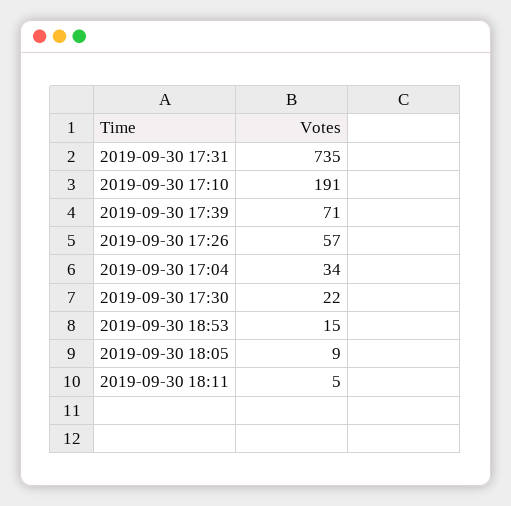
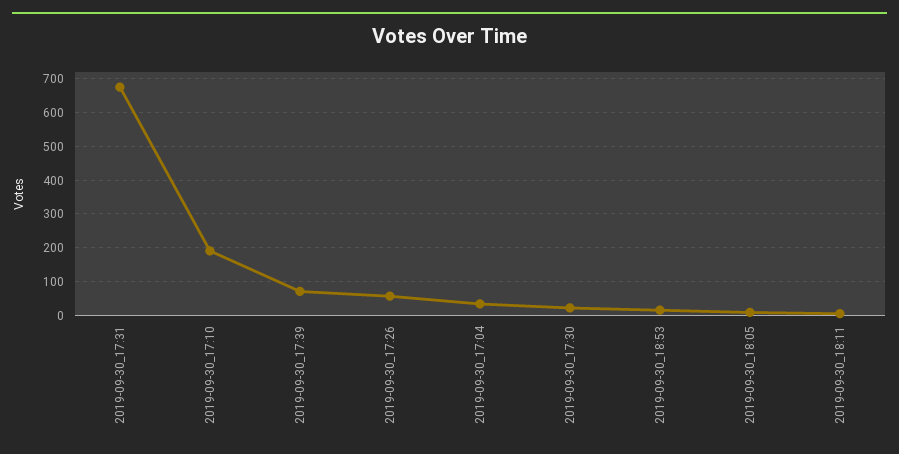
2019-09-30 17:31: 735 -> 680

